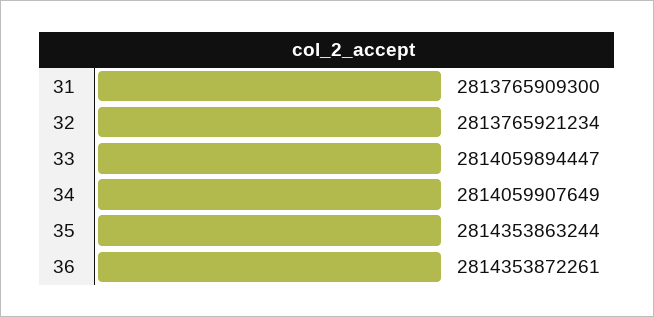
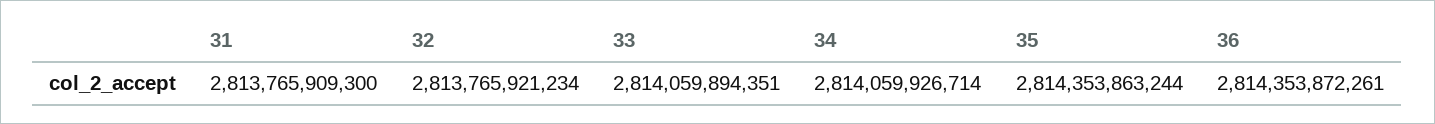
33: 2814059894447 -> 2814059894351
34: 2814059907649 -> 2814059926714

